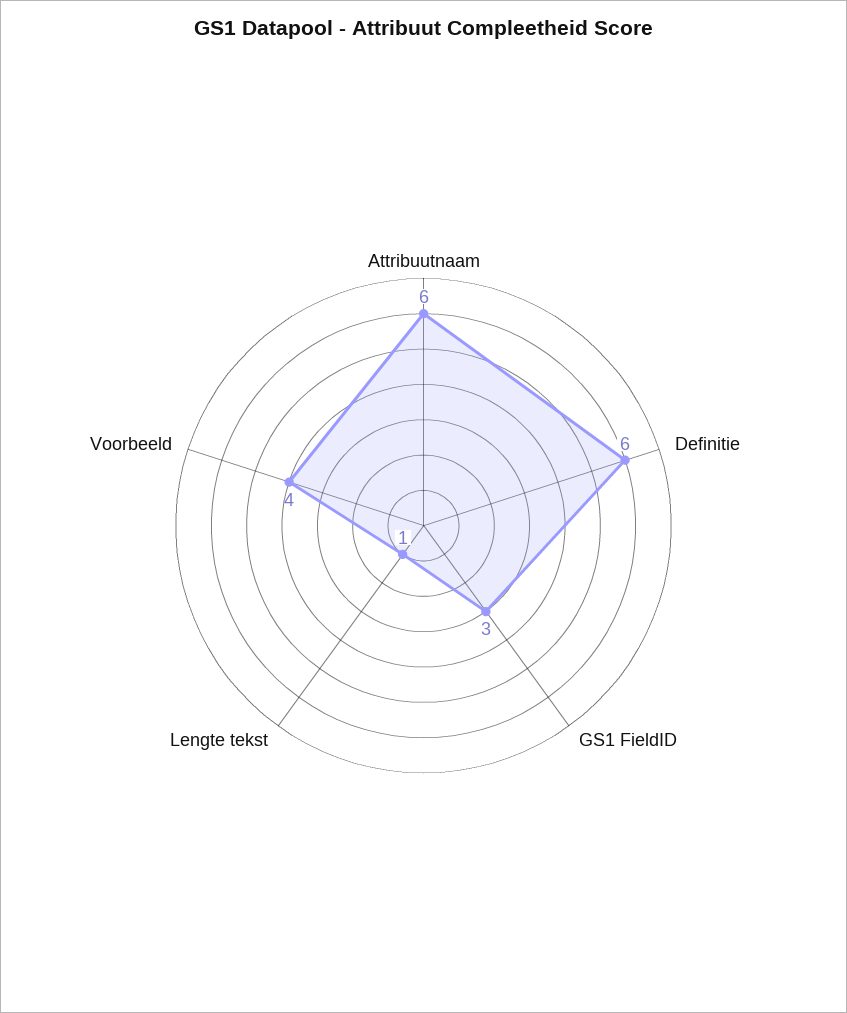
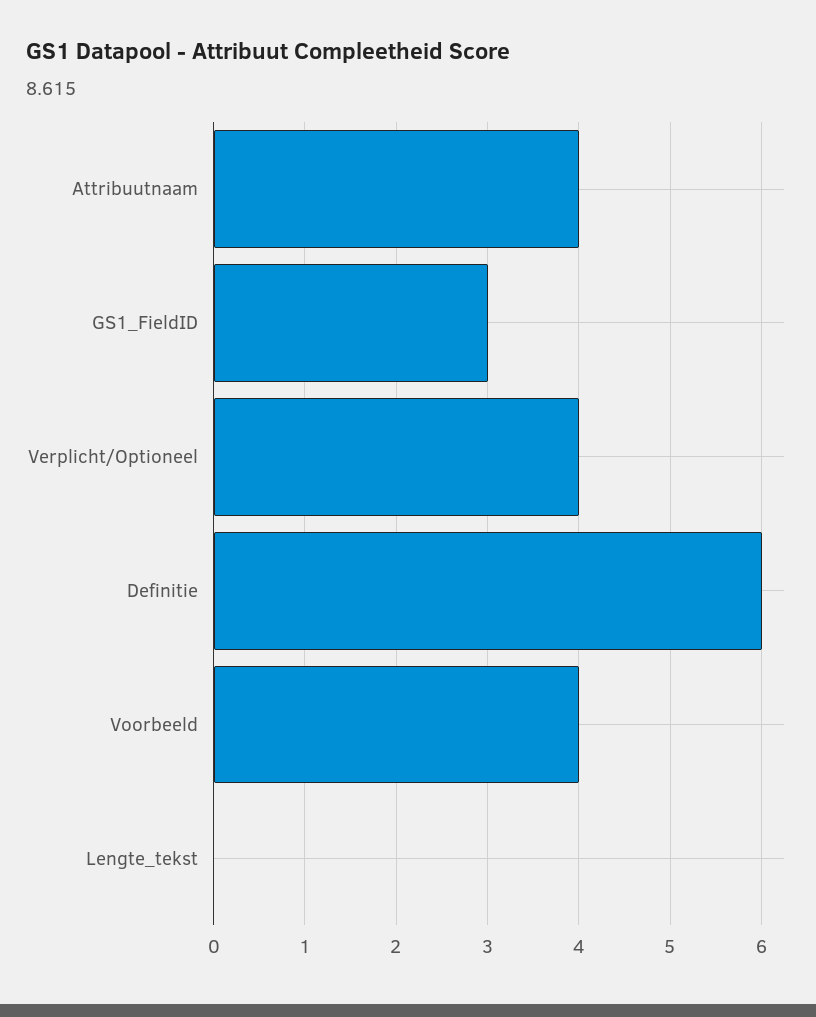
Attribuutnaam: 6 -> 4
Lengte tekst: 1 -> 0
Verplicht/Optioneel: none -> 4

